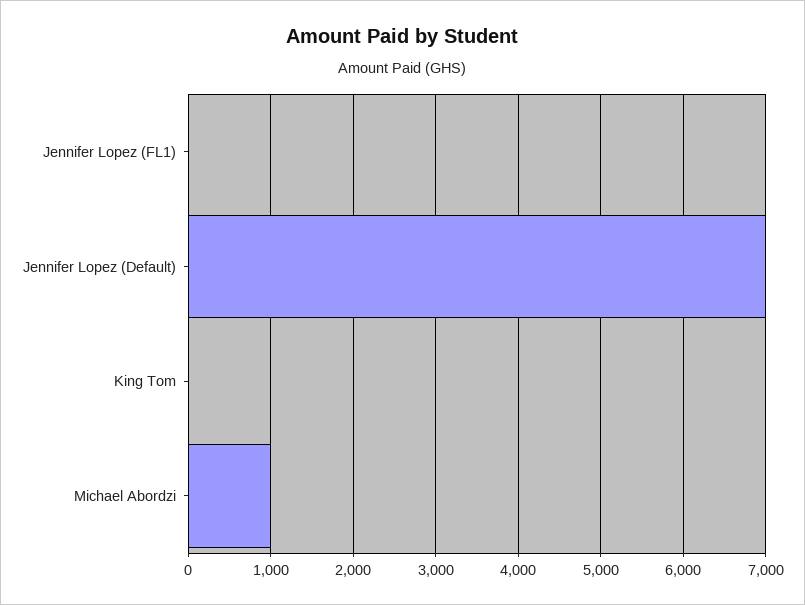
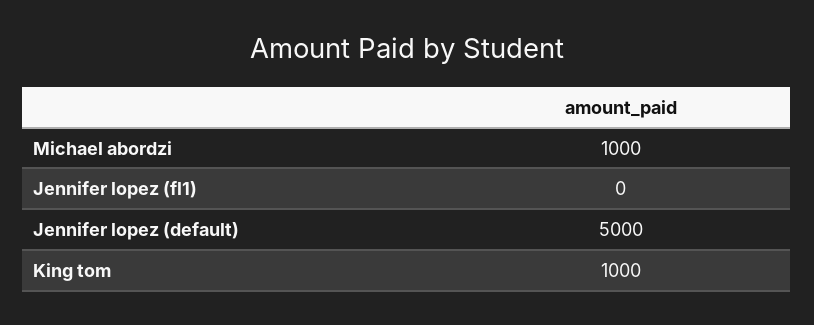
Jennifer Lopez (Default): 7000 -> 5000
King Tom: 0 -> 1000

